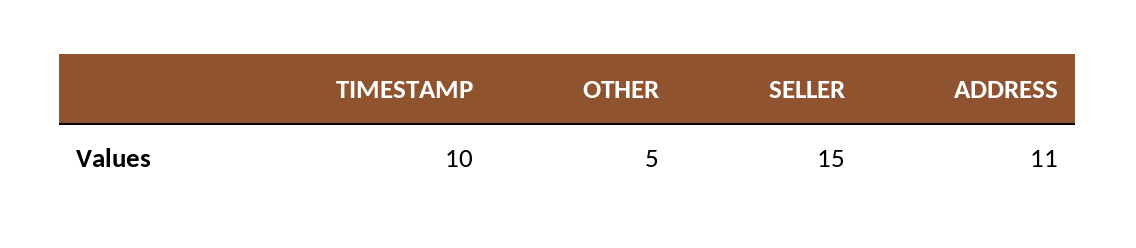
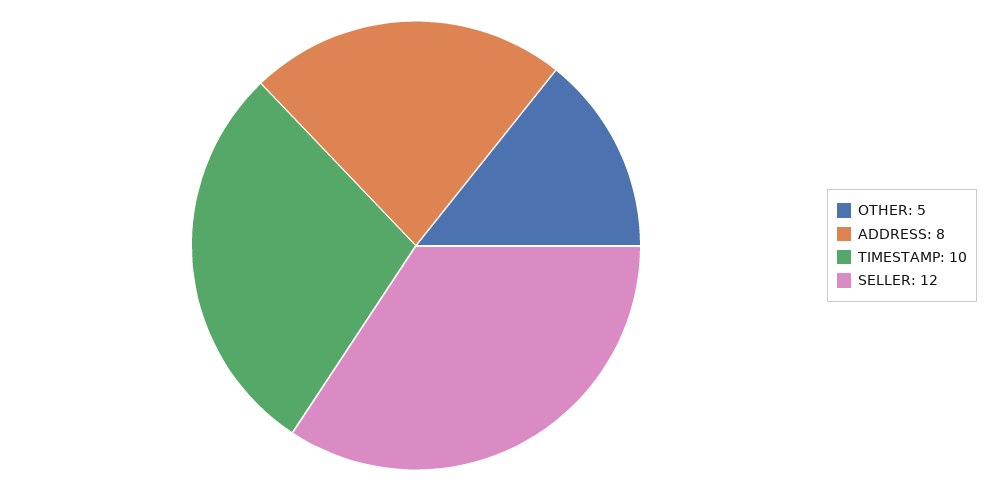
SELLER: 15 -> 12
ADDRESS: 11 -> 8

